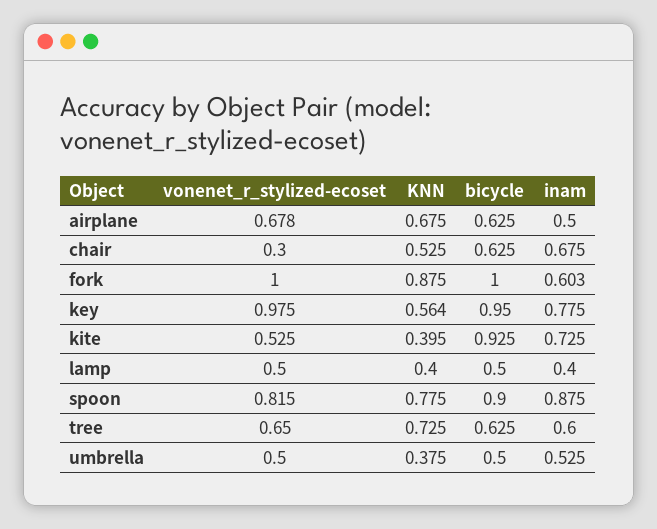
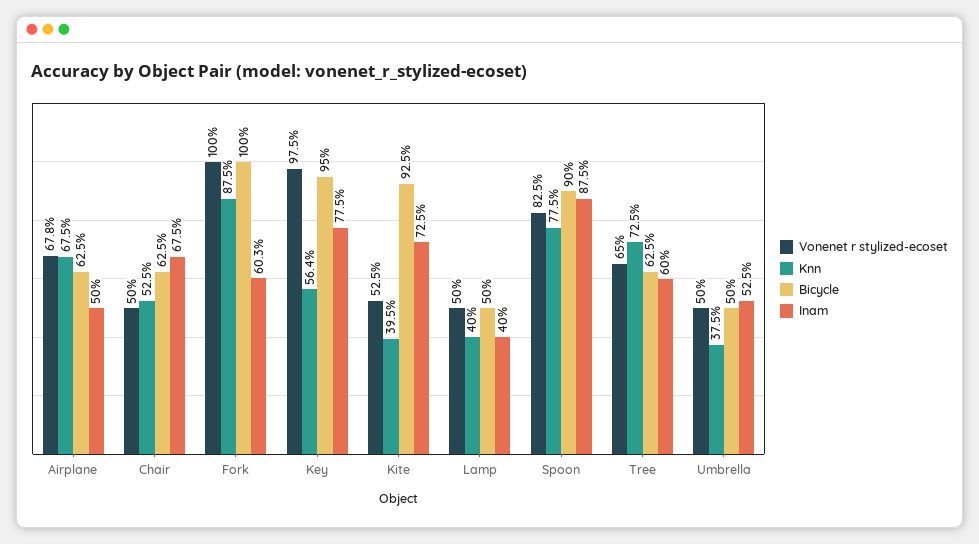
vonenet_r_stylized-ecoset, chair: 0.3 -> 0.5
vonenet_r_stylized-ecoset, spoon: 0.815 -> 0.825

